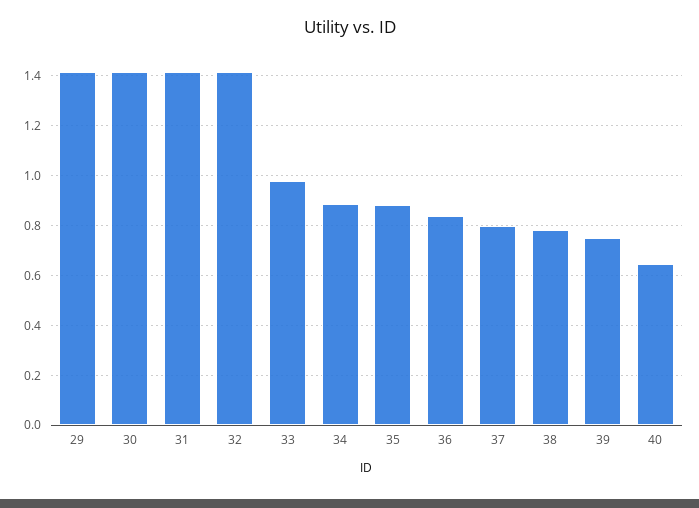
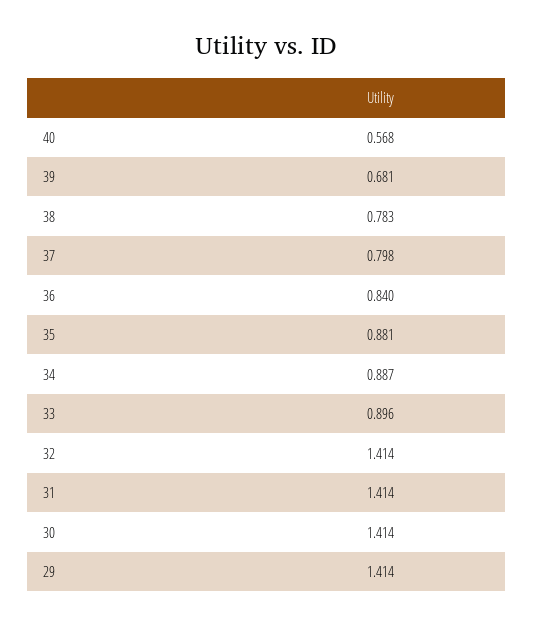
33: 0.975 -> 0.896
39: 0.75 -> 0.681
40: 0.65 -> 0.568

